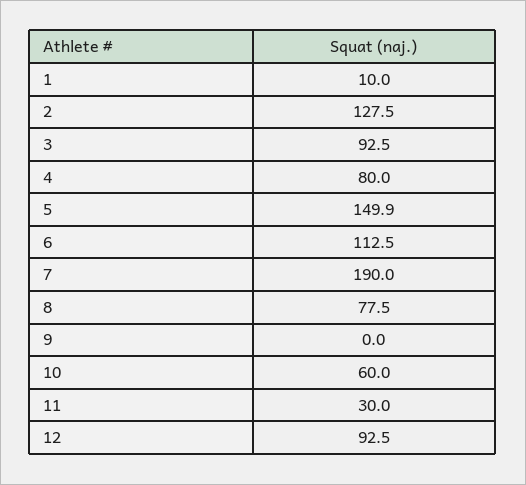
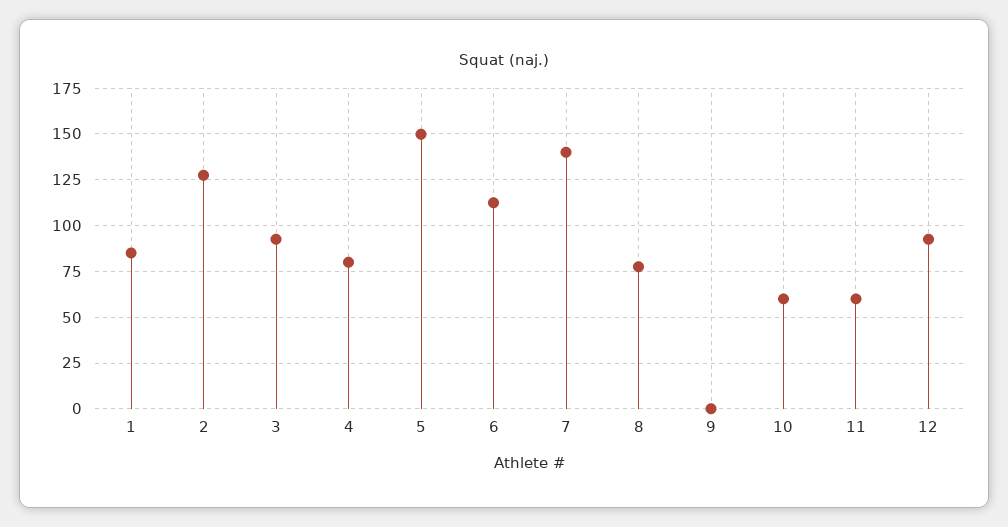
1: 10 -> 85
7: 190 -> 140
11: 30 -> 60

